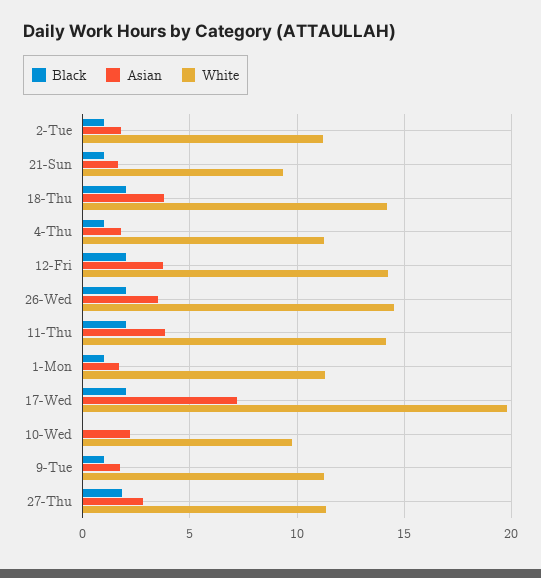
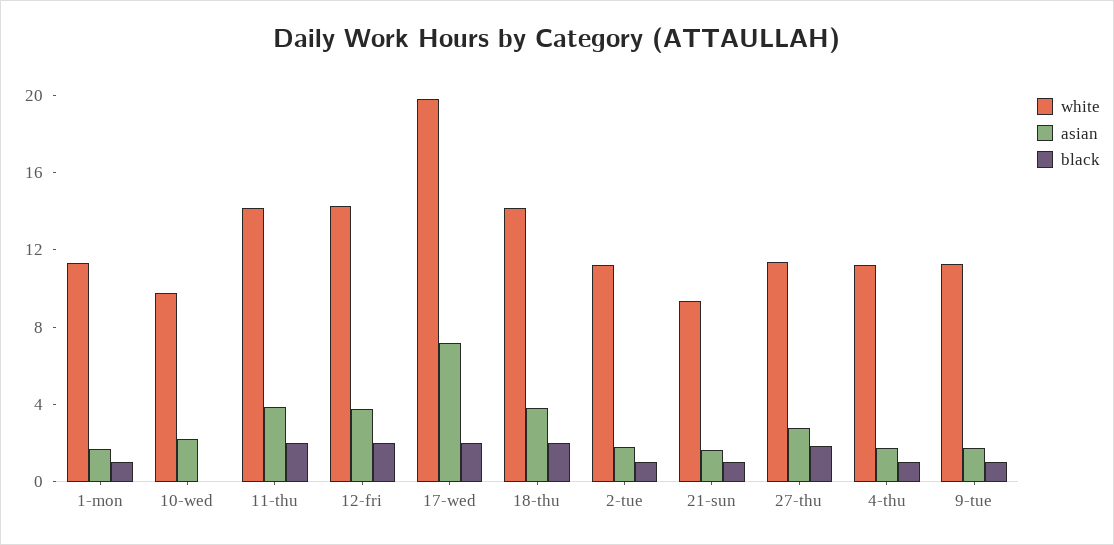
Black, 26-Wed: 2 -> none
Asian, 26-Wed: 3.5 -> none
White, 26-Wed: 14.5 -> none

